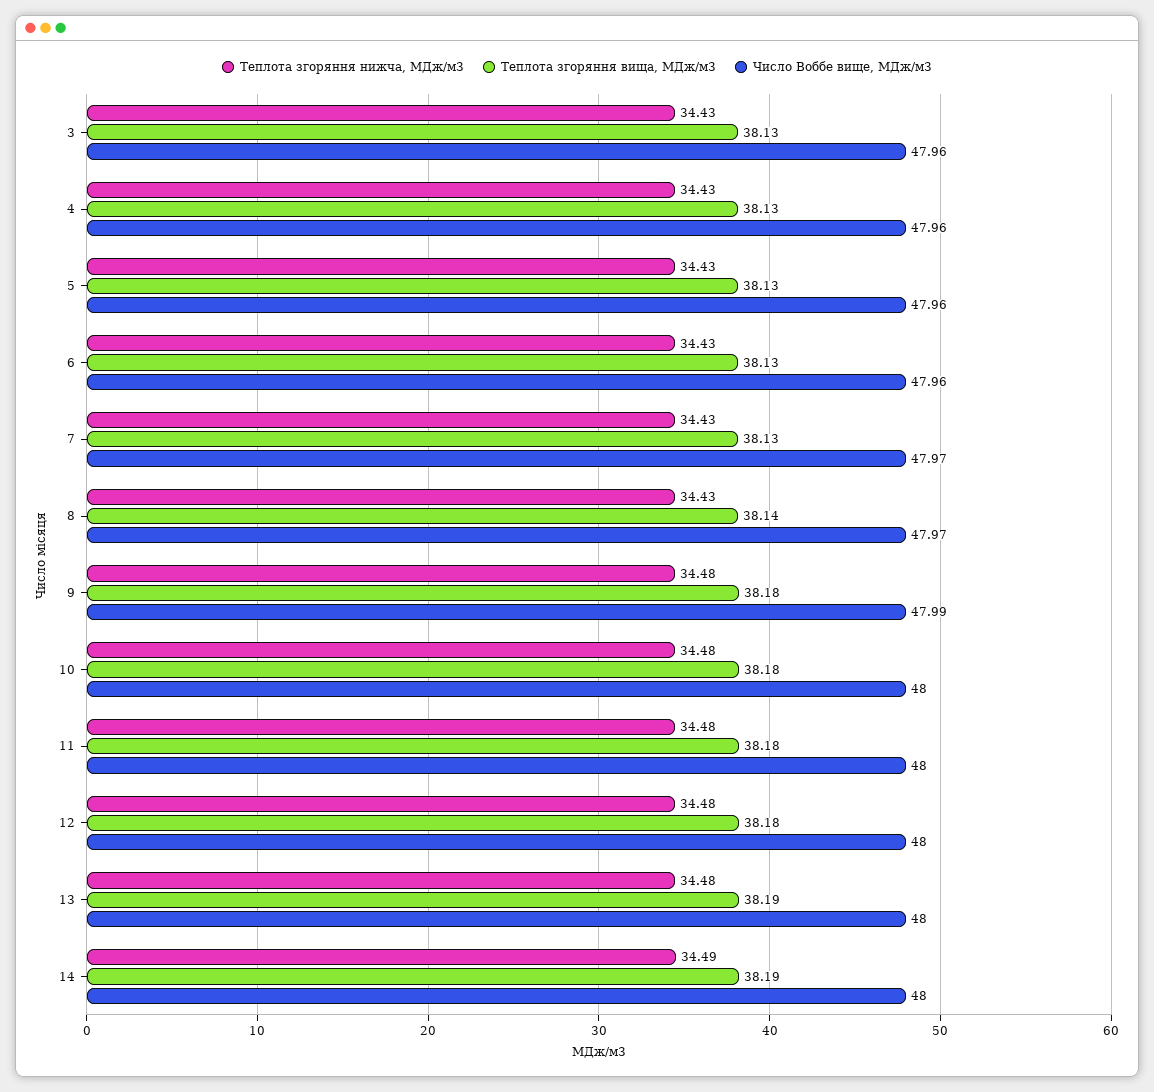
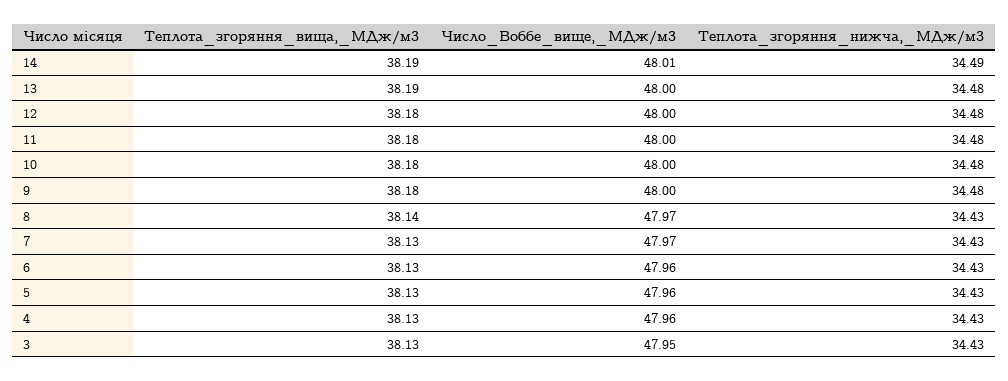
Число Воббе вище, МДж/м3, 3: 47.96 -> 47.95
Число Воббе вище, МДж/м3, 9: 47.99 -> 48
Число Воббе вище, МДж/м3, 14: 48 -> 48.01

